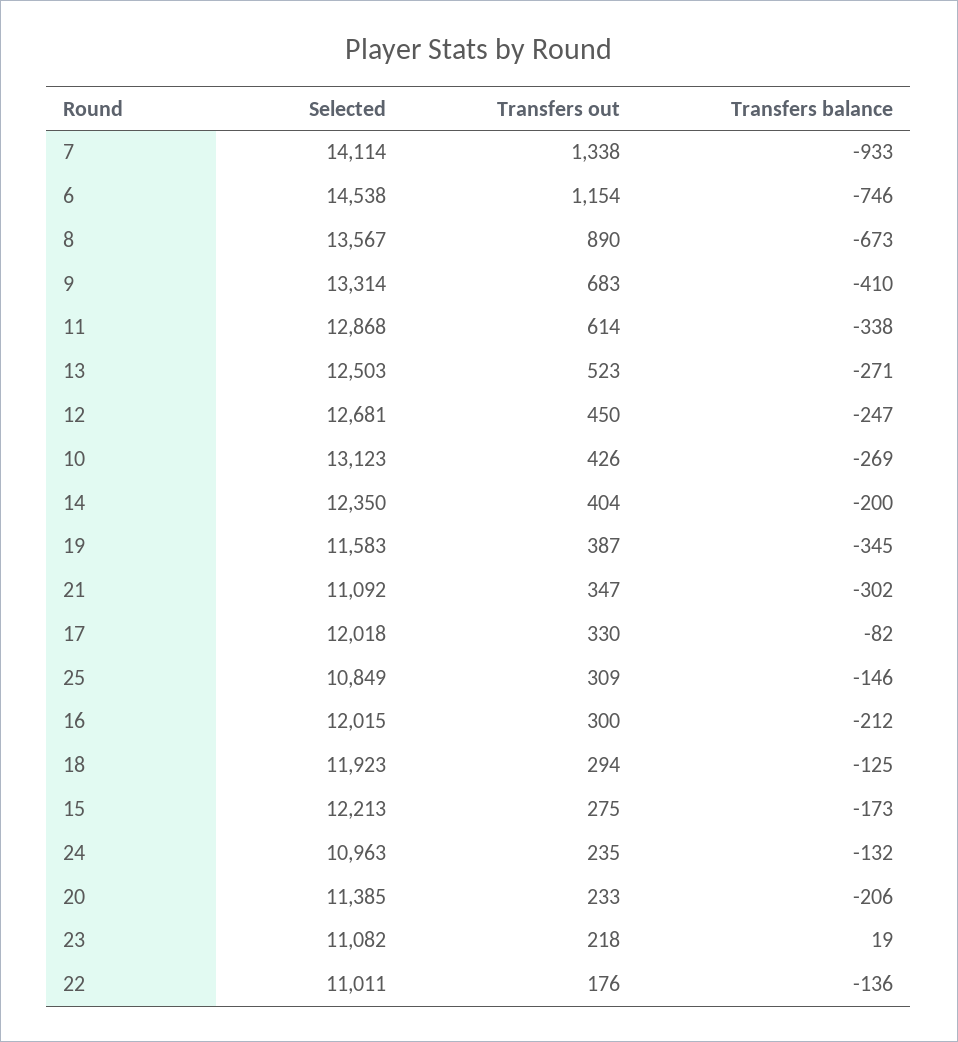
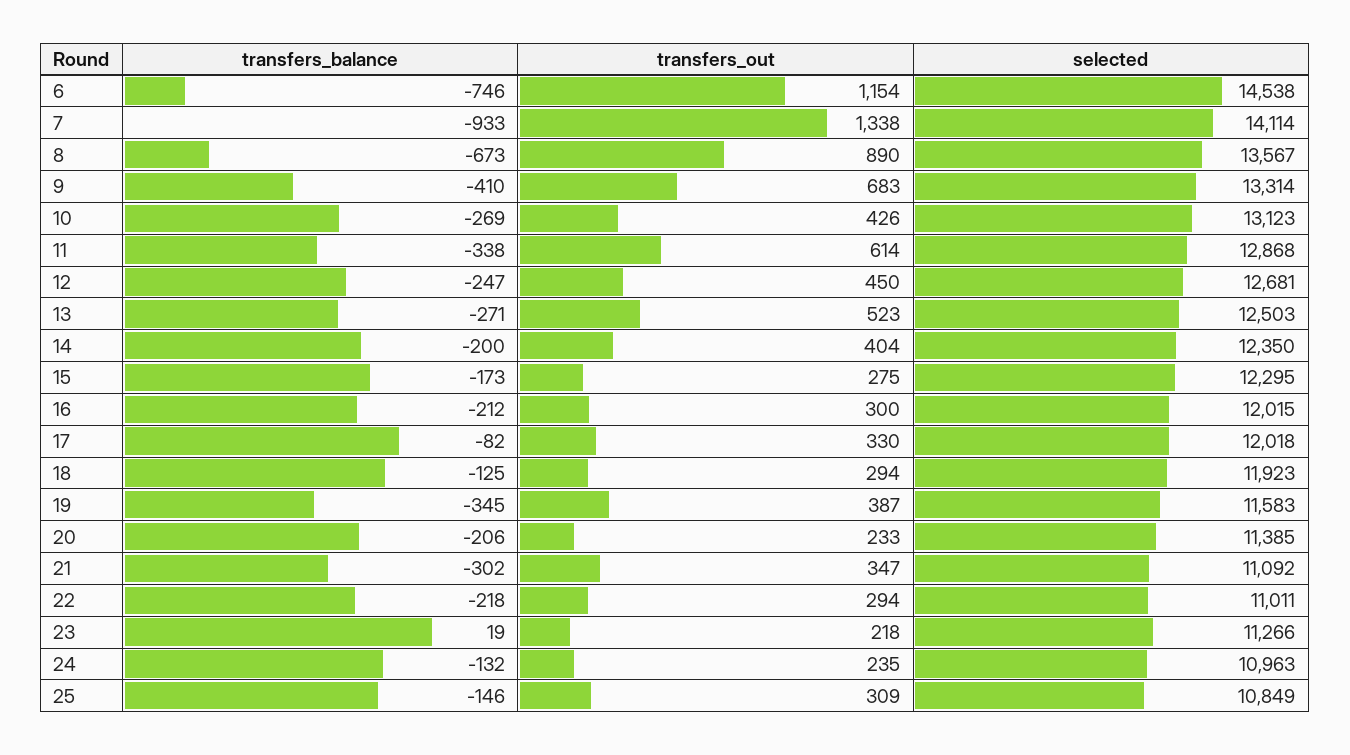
Selected, 15: 12213 -> 12295
Selected, 23: 11082 -> 11266
Transfers out, 22: 176 -> 294
Transfers balance, 22: -136 -> -218

